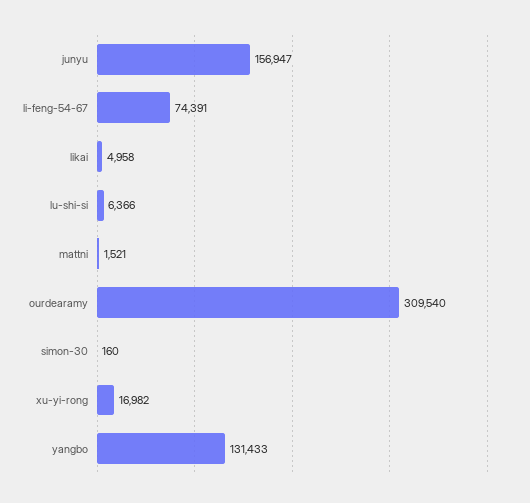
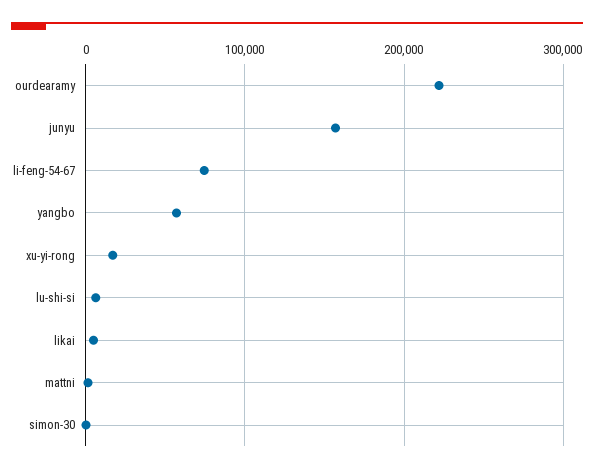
ourdearamy: 309540 -> 220000
yangbo: 131433 -> 60000

